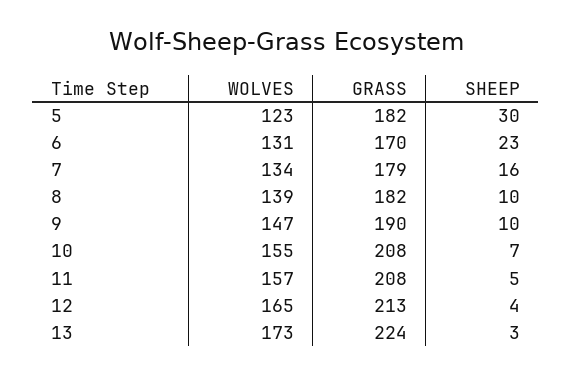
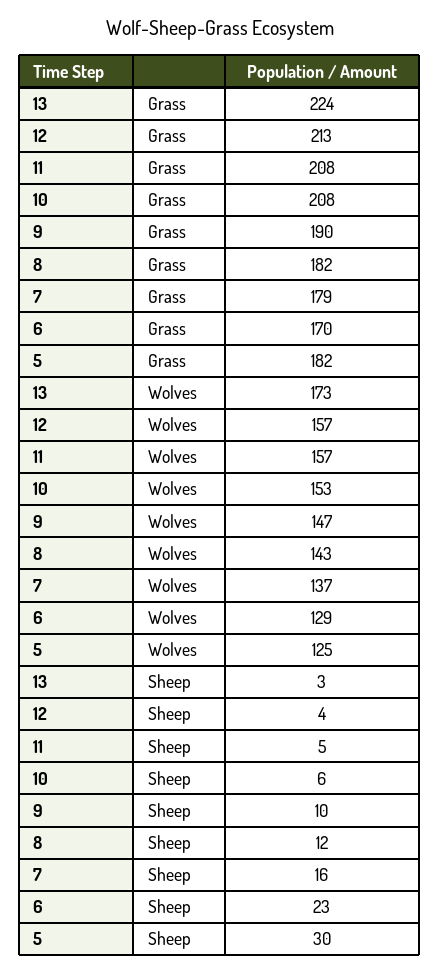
WOLVES, 5: 123 -> 125
WOLVES, 6: 131 -> 129
WOLVES, 7: 134 -> 137
WOLVES, 8: 139 -> 143
SHEEP, 8: 10 -> 12
WOLVES, 10: 155 -> 153
SHEEP, 10: 7 -> 6
WOLVES, 12: 165 -> 157

